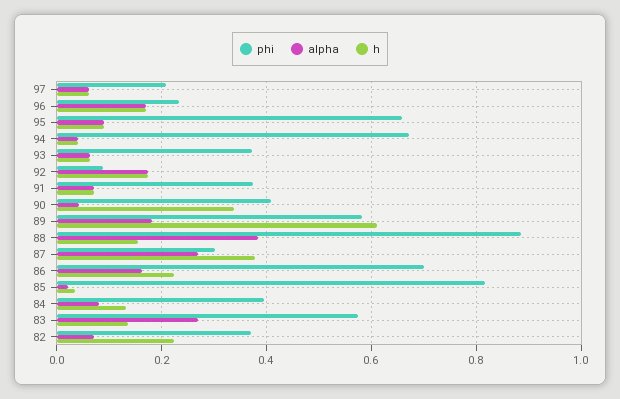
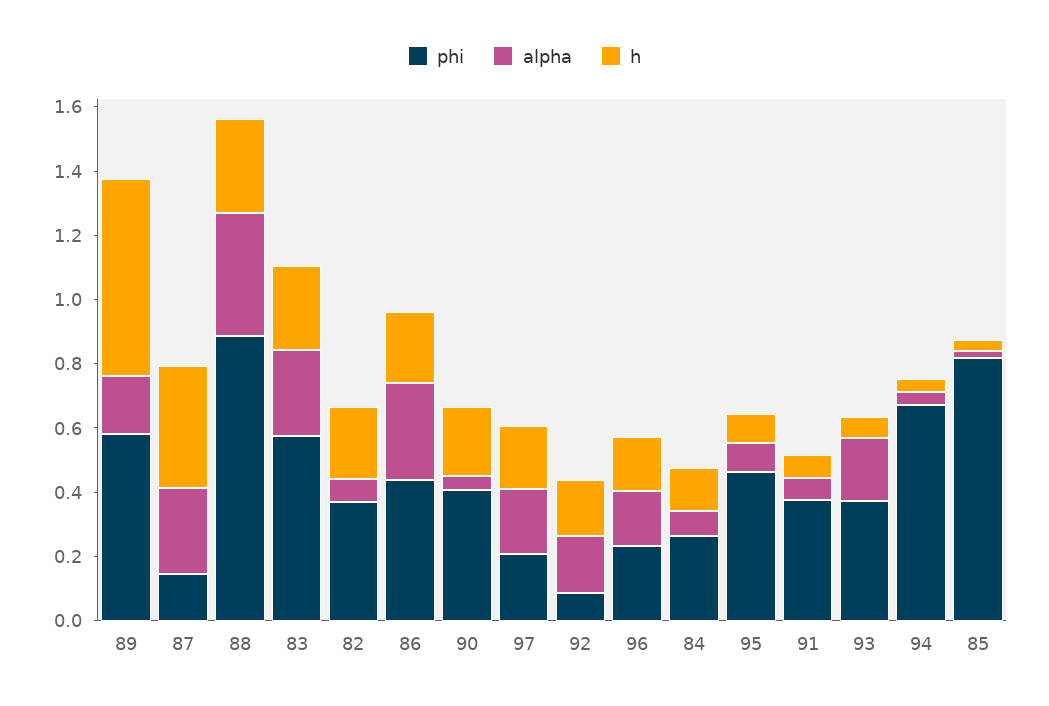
alpha, 97: 0.06 -> 0.2
h, 97: 0.06 -> 0.2
phi, 95: 0.66 -> 0.45
alpha, 93: 0.06 -> 0.2
h, 90: 0.34 -> 0.2
h, 88: 0.16 -> 0.3
phi, 87: 0.3 -> 0.15
phi, 86: 0.7 -> 0.45
alpha, 86: 0.16 -> 0.3
phi, 84: 0.4 -> 0.25
h, 83: 0.14 -> 0.25

